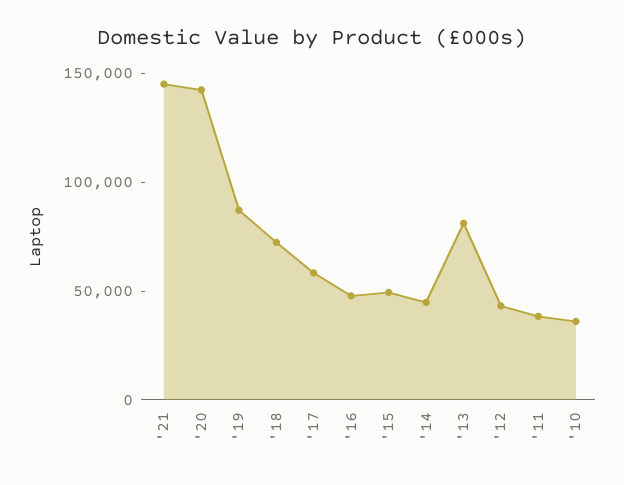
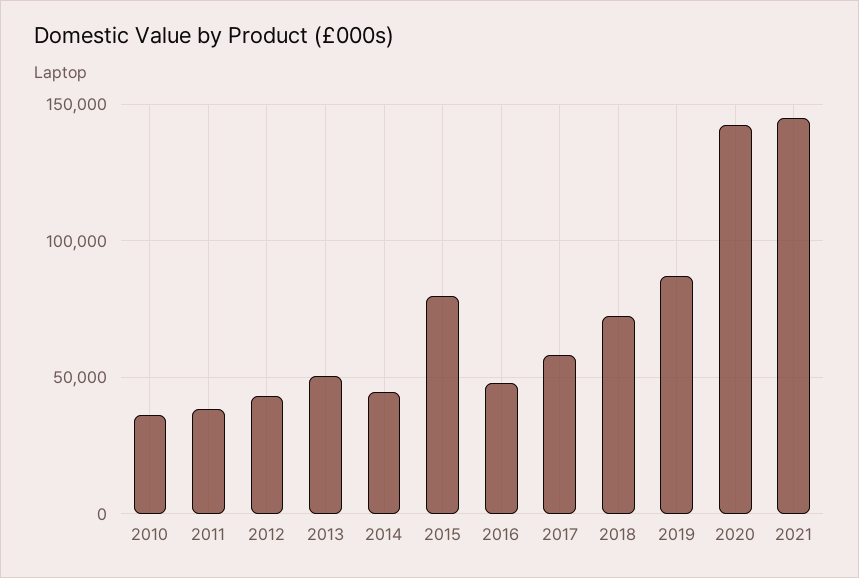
'15: 50000 -> 80000
'13: 80000 -> 50000

